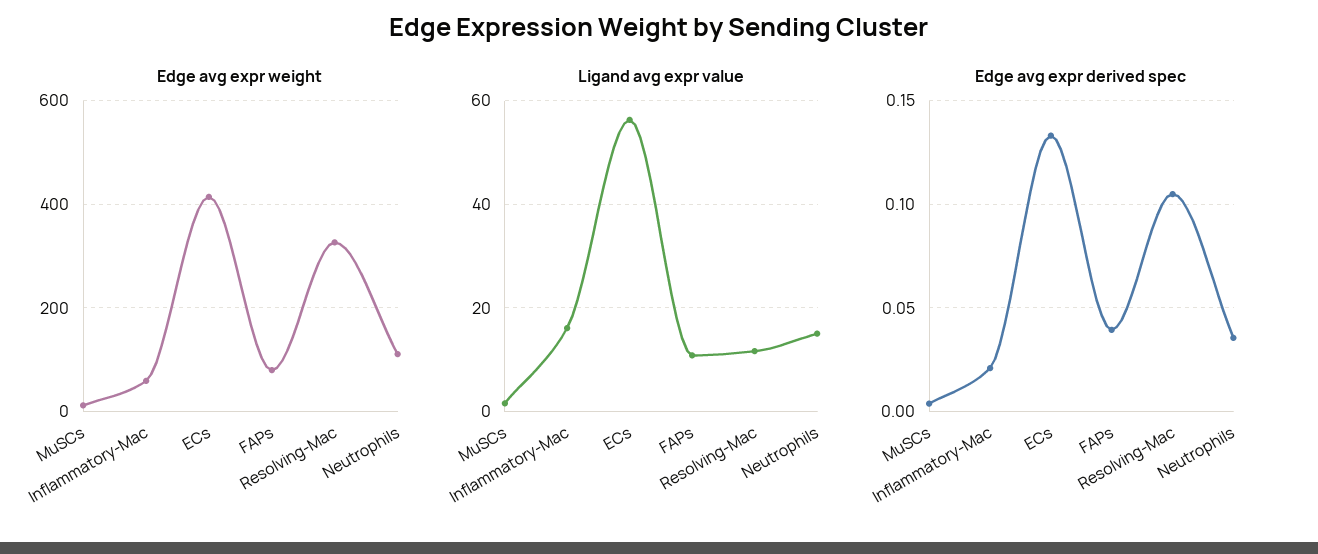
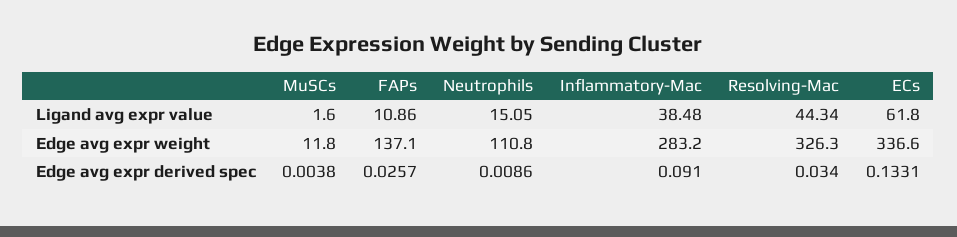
Edge avg expr weight, Inflammatory-Mac: 60 -> 283.2
Edge avg expr weight, ECs: 420 -> 336.6
Edge avg expr weight, FAPs: 80 -> 137.1
Ligand avg expr value, Inflammatory-Mac: 16 -> 38.48
Ligand avg expr value, ECs: 56 -> 61.8
Ligand avg expr value, Resolving-Mac: 12 -> 44.34
Edge avg expr derived spec, Inflammatory-Mac: 0.02 -> 0.091
Edge avg expr derived spec, FAPs: 0.04 -> 0.0257
Edge avg expr derived spec, Resolving-Mac: 0.105 -> 0.034
Edge avg expr derived spec, Neutrophils: 0.035 -> 0.0086

